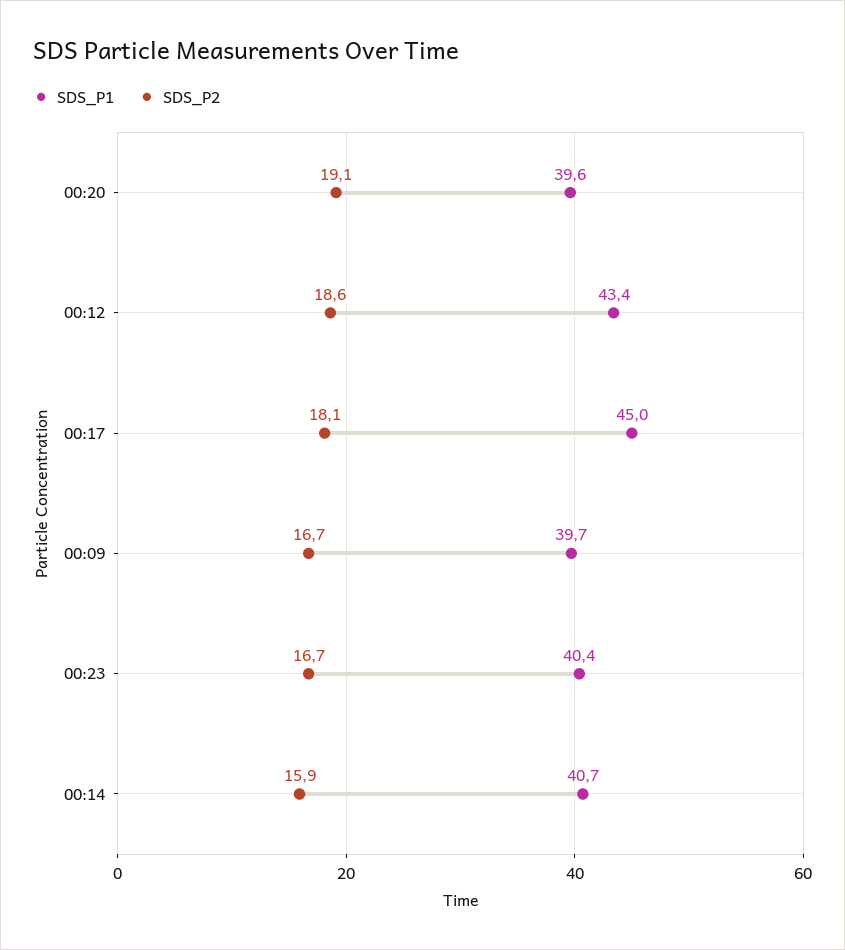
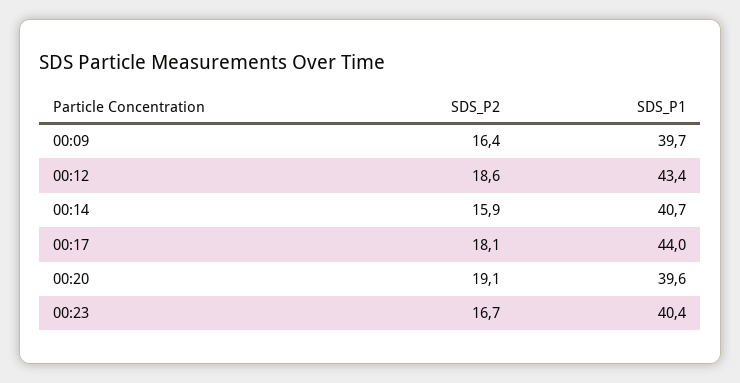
SDS_P1, 00:17: 45 -> 44
SDS_P2, 00:09: 16.7 -> 16.4

